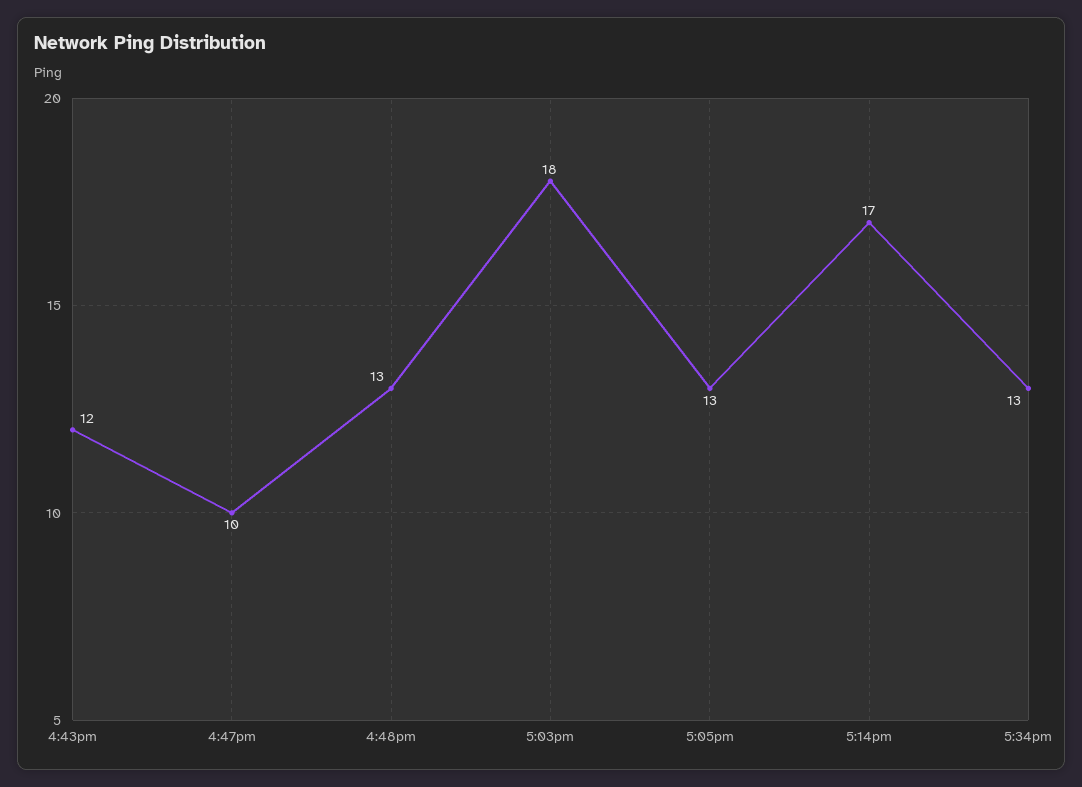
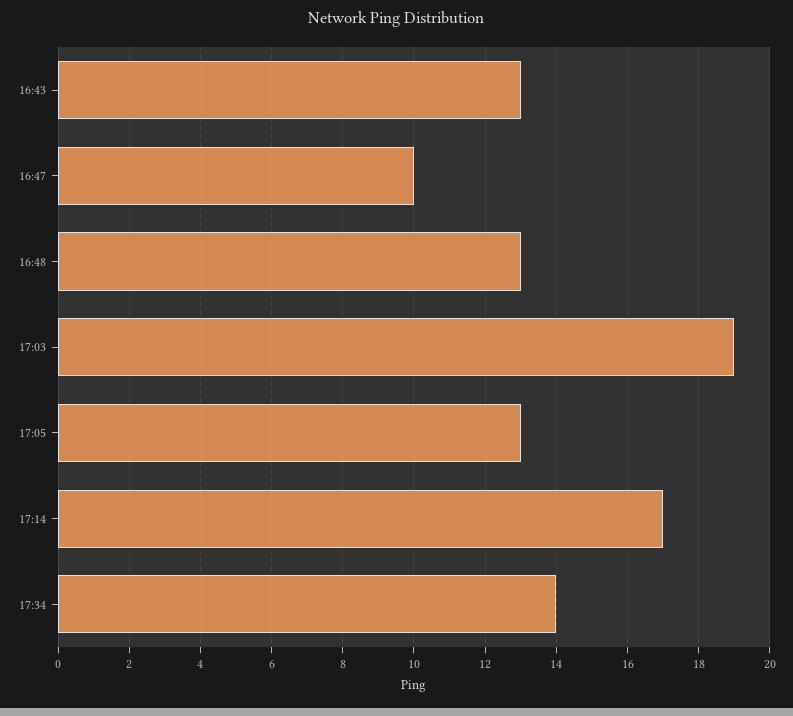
4:43pm: 12 -> 13
5:03pm: 18 -> 19
5:34pm: 13 -> 14

